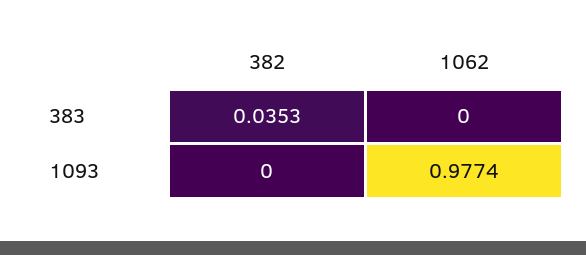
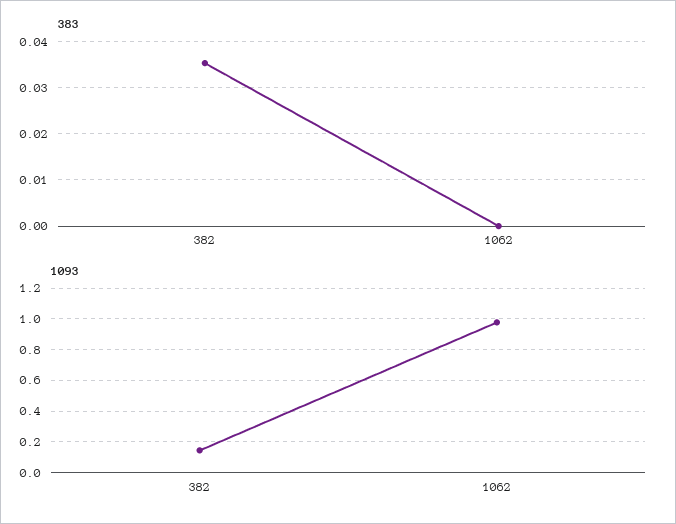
1093, 382: 0 -> 0.15

